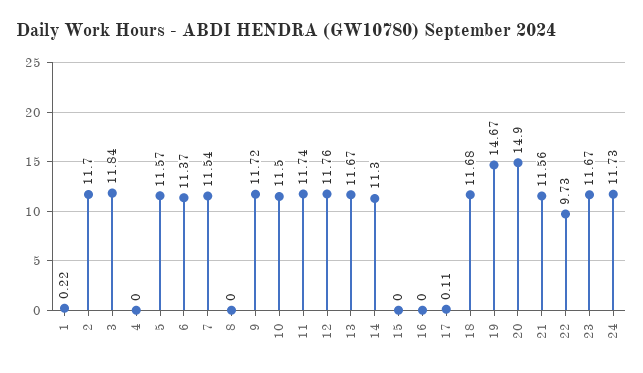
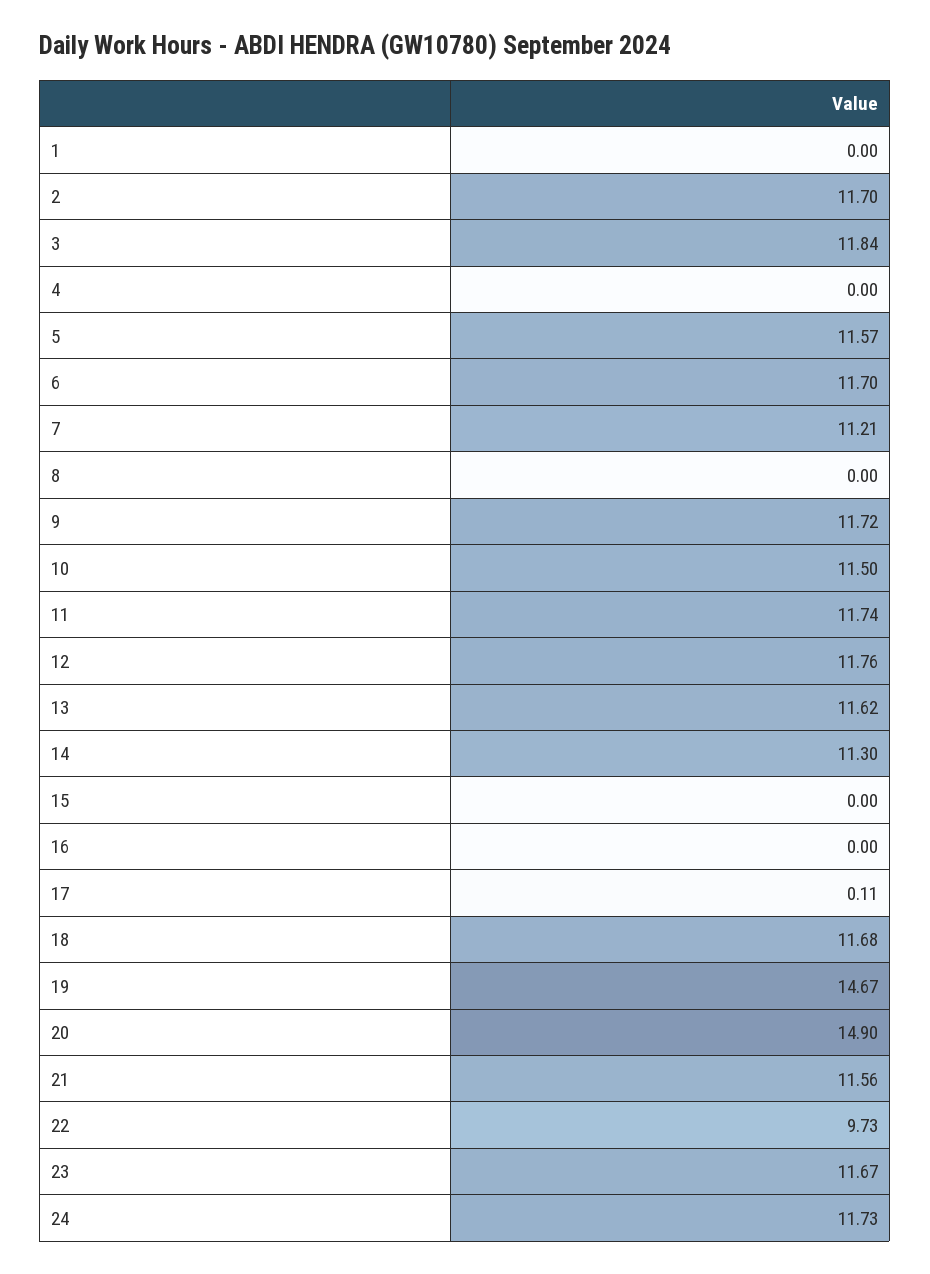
1: 0.22 -> 0
6: 11.37 -> 11.7
7: 11.54 -> 11.21
13: 11.67 -> 11.62

